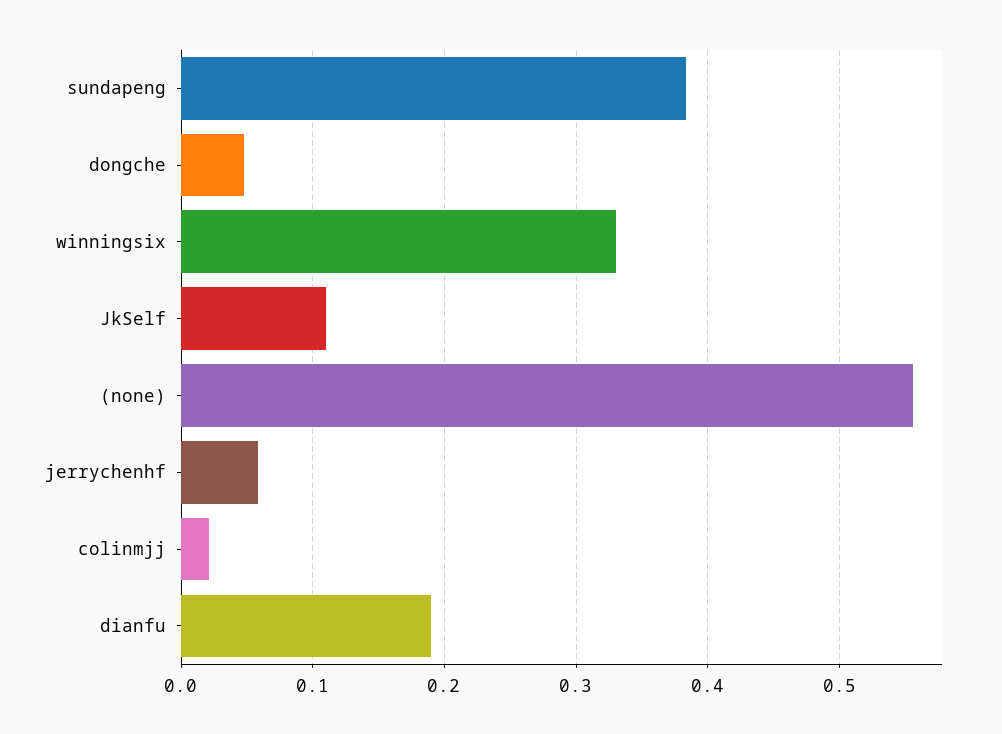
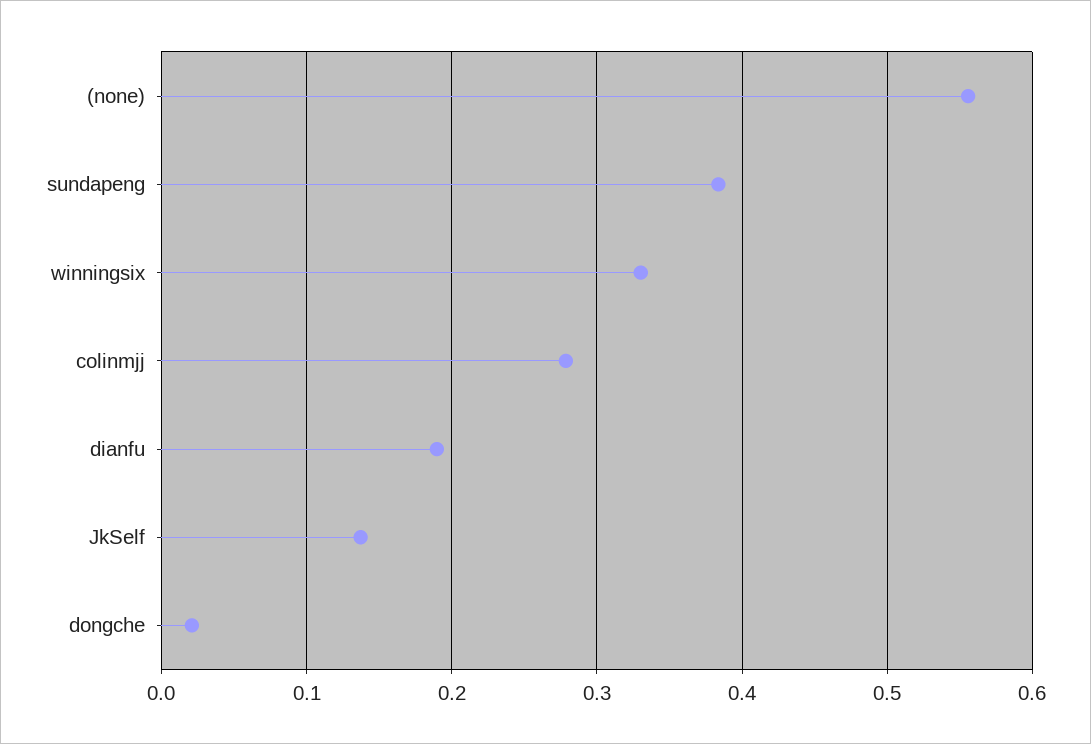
dongche: 0.05 -> 0.02
JkSelf: 0.11 -> 0.14
jerrychenhf: 0.06 -> none
colinmjj: 0.02 -> 0.28

